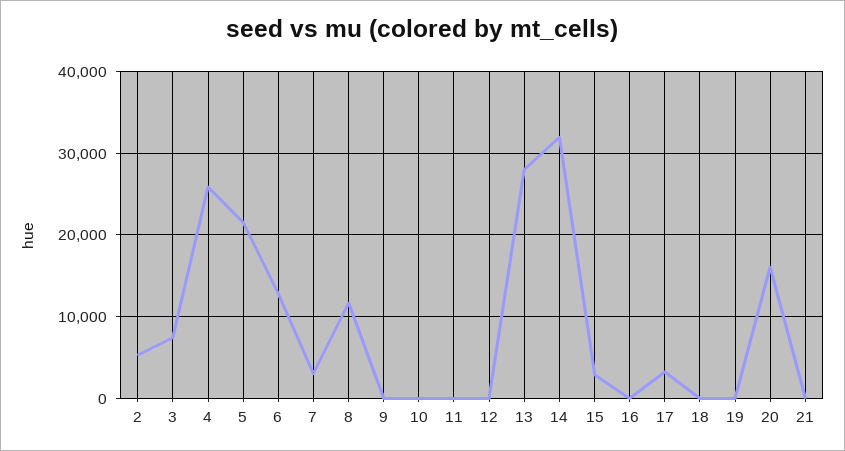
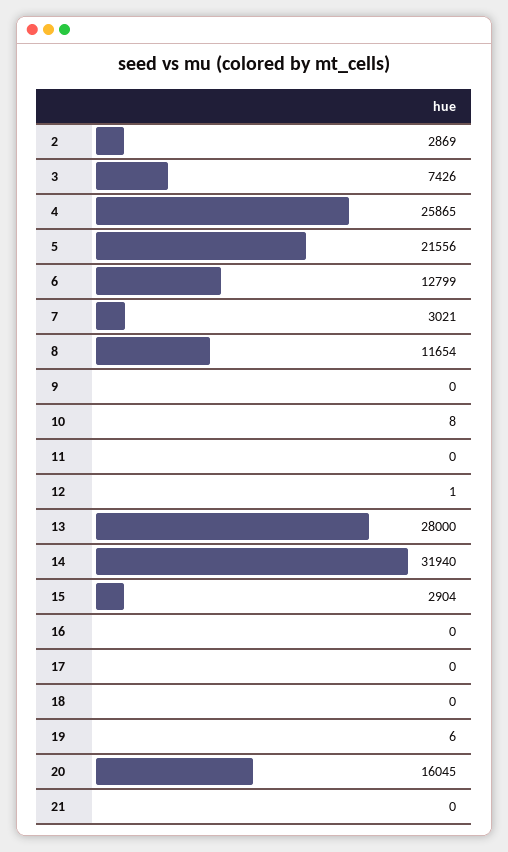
2: 5000 -> 2869
17: 3000 -> 0

